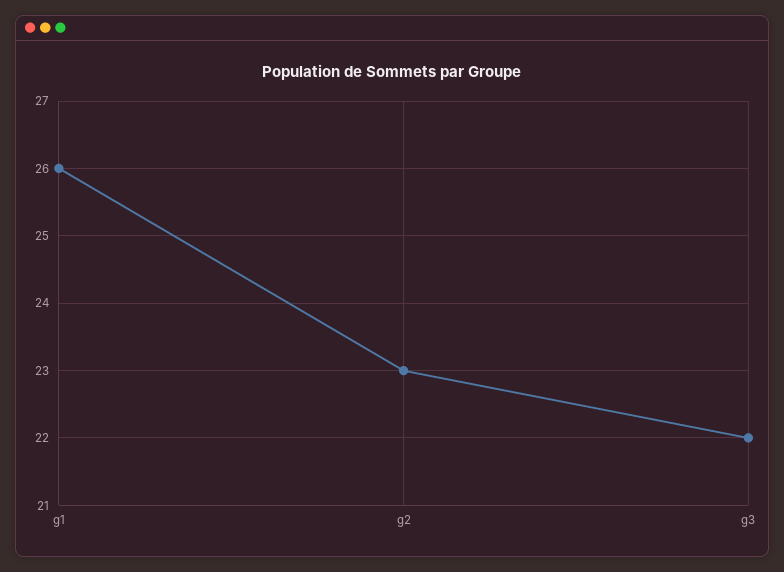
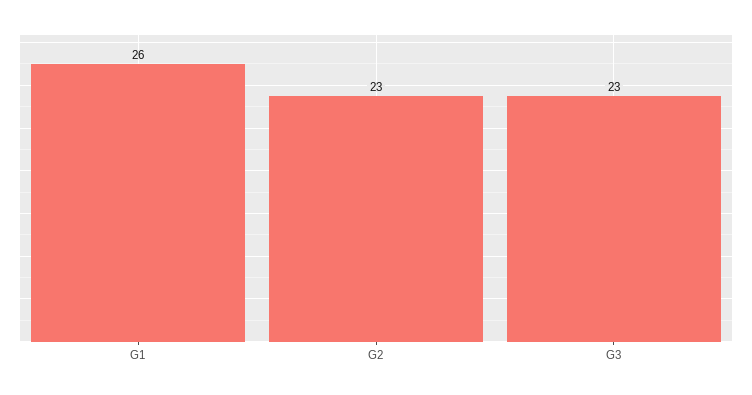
g3: 22 -> 23

